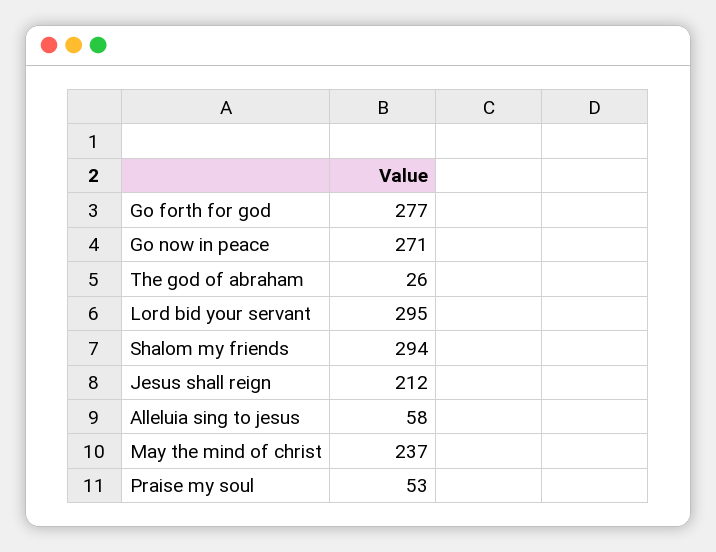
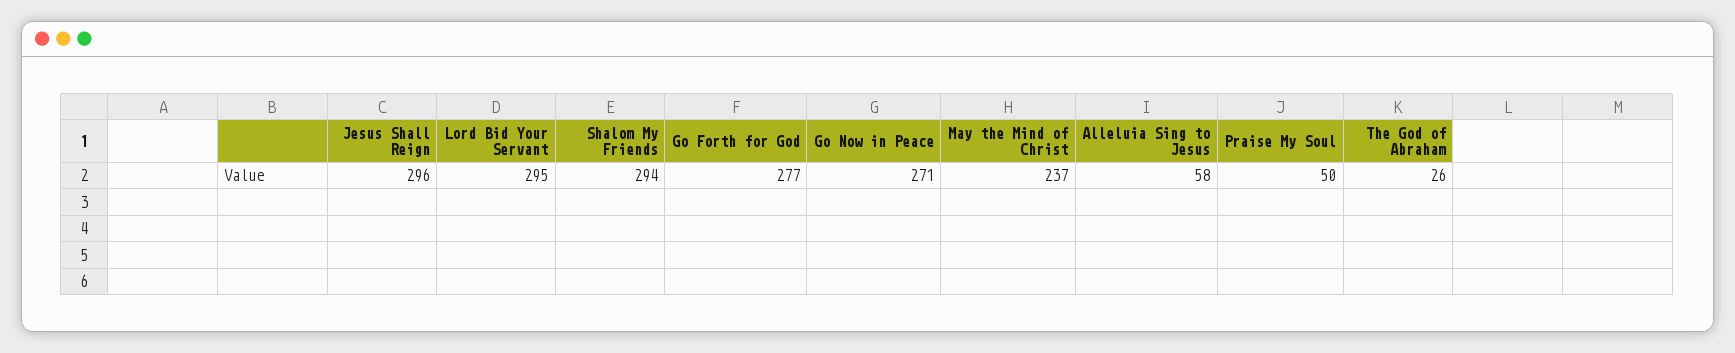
Jesus shall reign: 212 -> 296
Praise my soul: 53 -> 50

